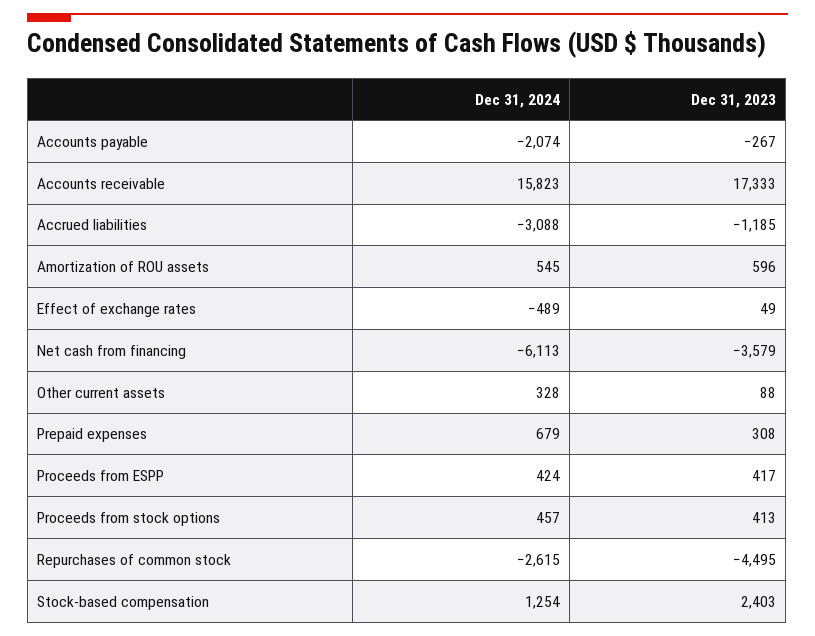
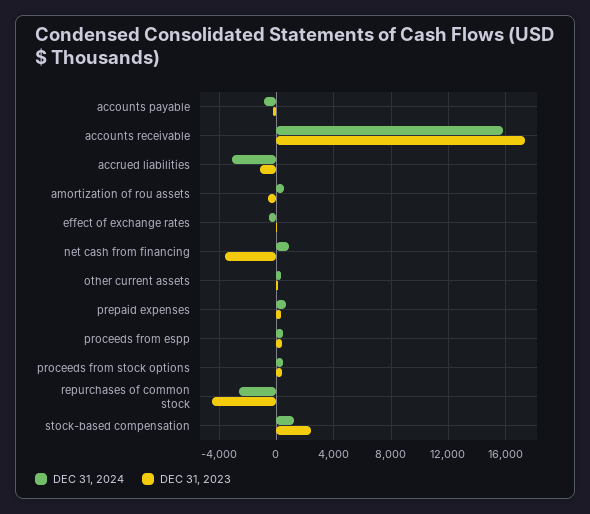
Dec 31, 2024, Accounts payable: -2074 -> -1000
Dec 31, 2023, Amortization of ROU assets: 596 -> -500
Dec 31, 2024, Net cash from financing: -6113 -> 1000

